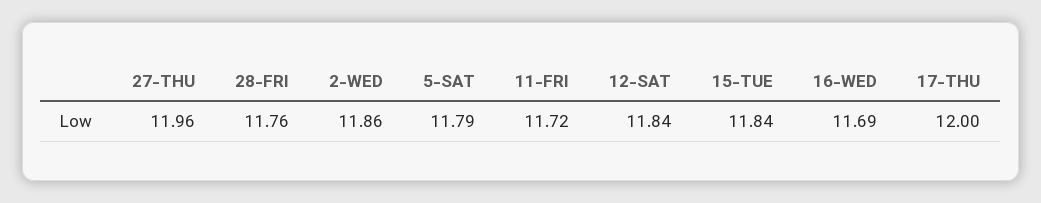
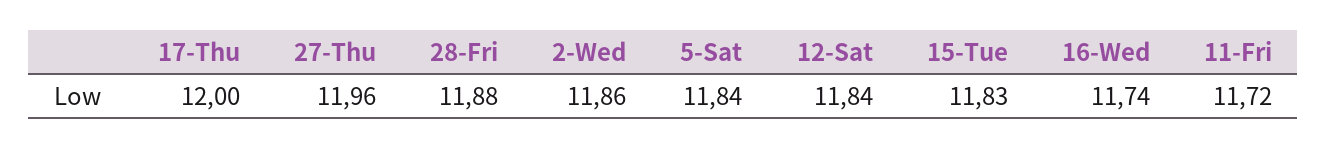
28-FRI: 11.76 -> 11.88
5-SAT: 11.79 -> 11.84
15-TUE: 11.84 -> 11.83
16-WED: 11.69 -> 11.74

